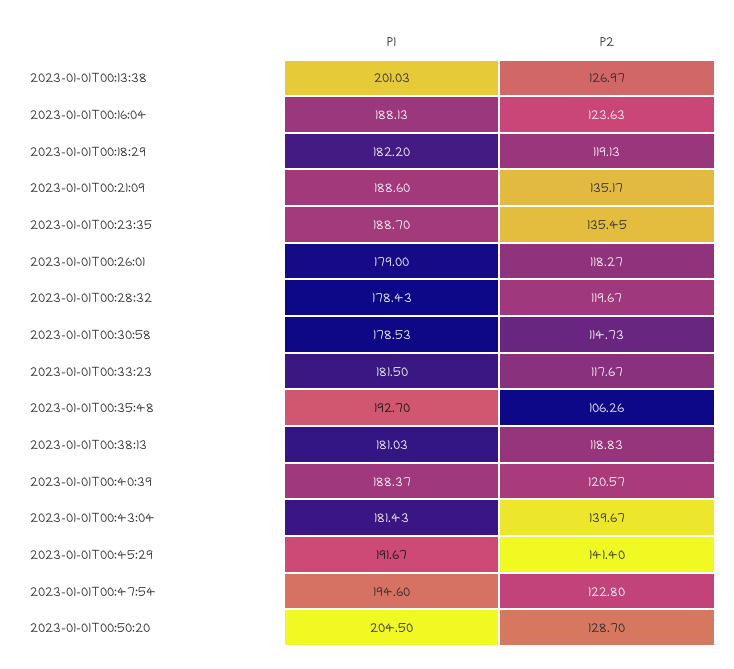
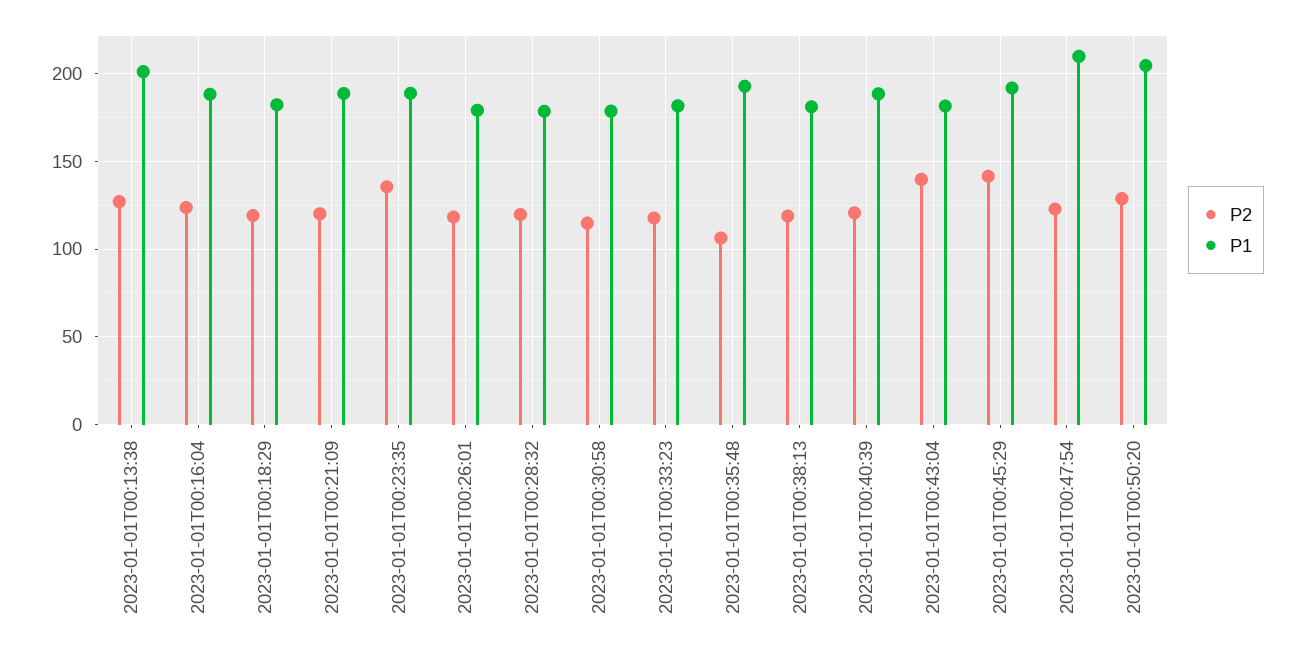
P2, 2023-01-01T00:21:09: 135.17 -> 120
P1, 2023-01-01T00:47:54: 194.6 -> 210

